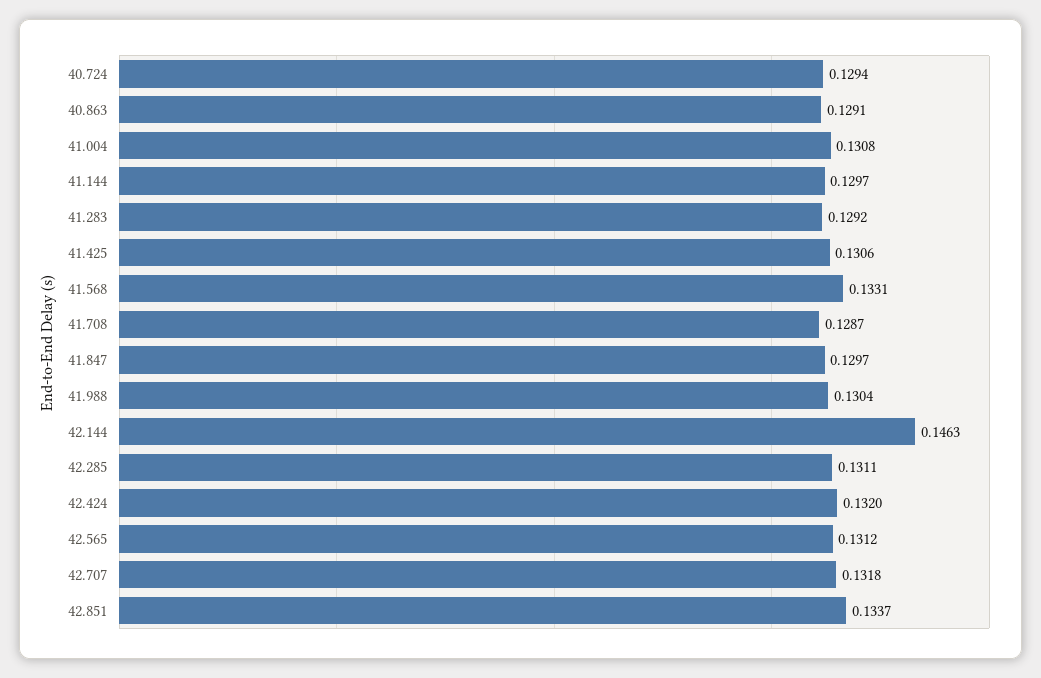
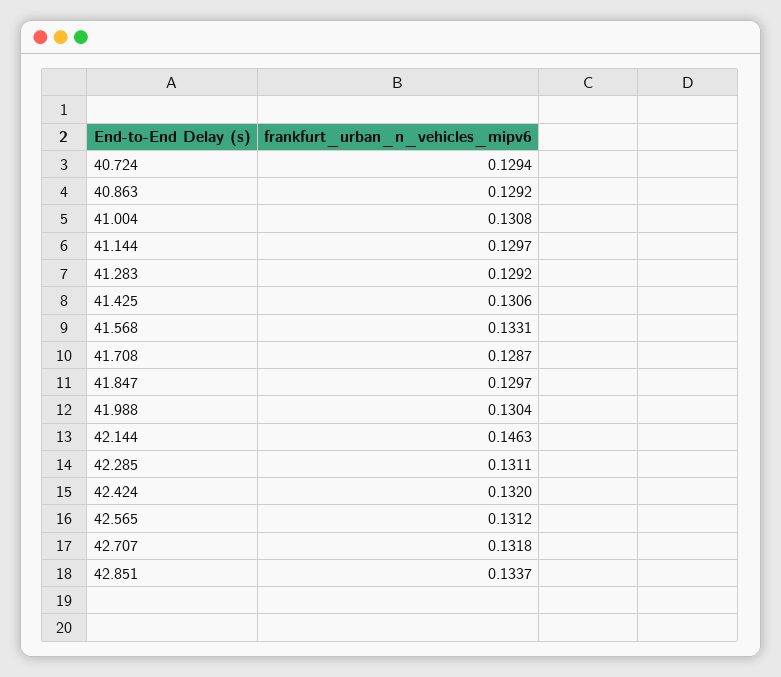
40.863: 0.1291 -> 0.1292

